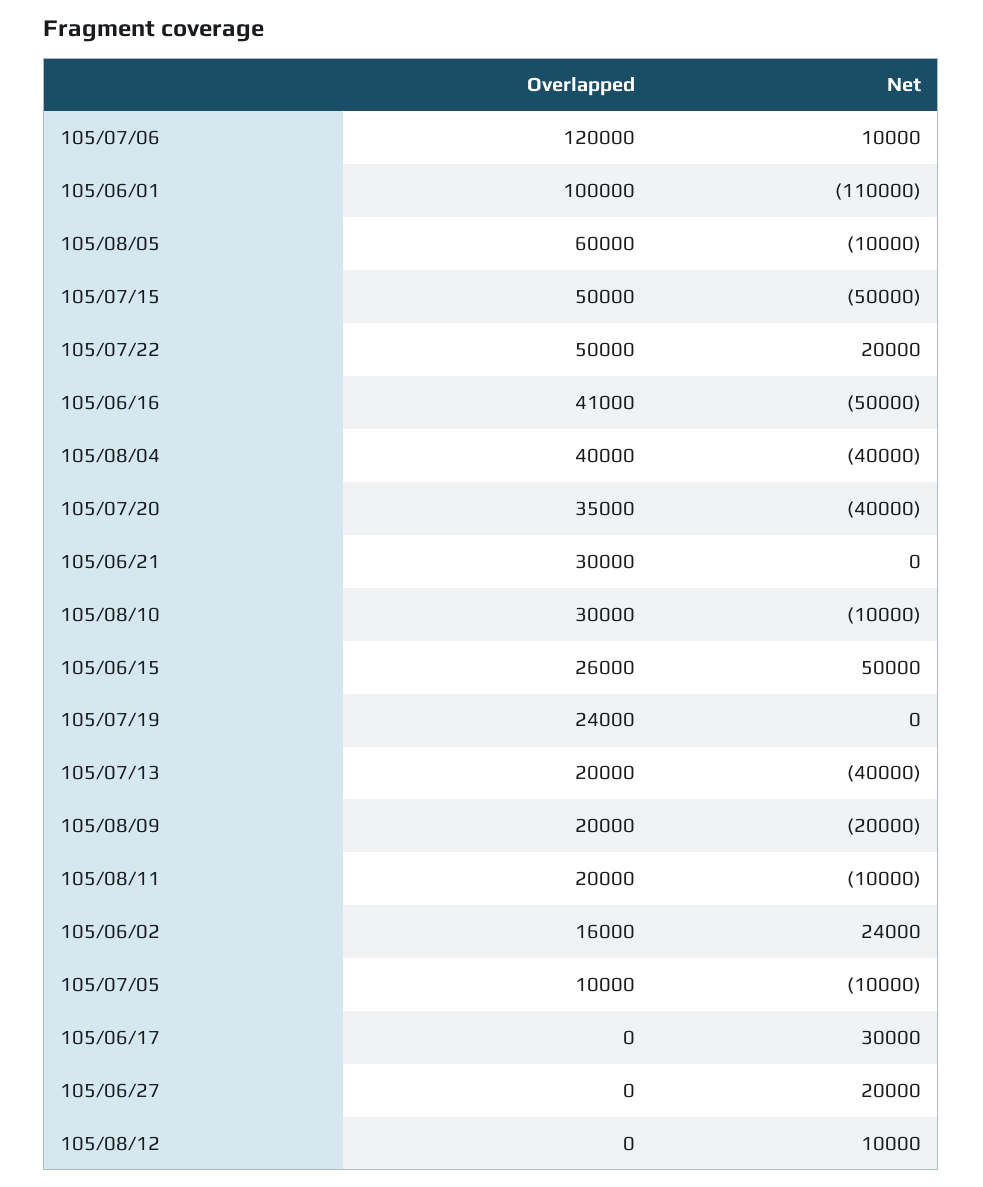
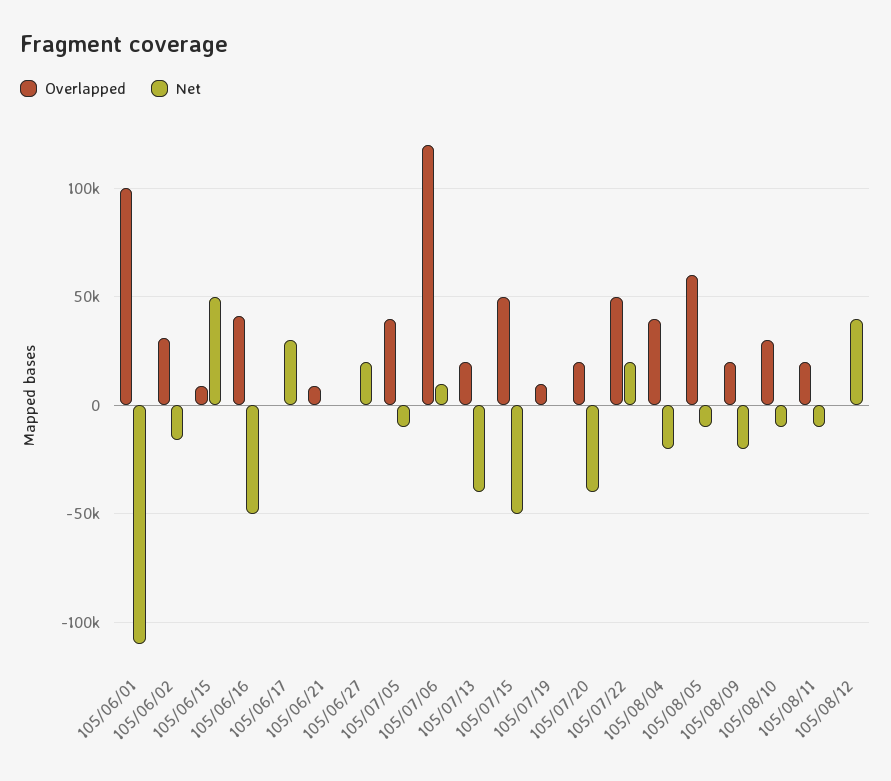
Net, 105/08/04: -40000 -> -20000
Overlapped, 105/07/20: 35000 -> 20000
Overlapped, 105/06/21: 30000 -> 10000
Overlapped, 105/06/15: 26000 -> 10000
Overlapped, 105/07/19: 24000 -> 10000
Overlapped, 105/06/02: 16000 -> 30000
Net, 105/06/02: 24000 -> -15000
Overlapped, 105/07/05: 10000 -> 40000
Net, 105/08/12: 10000 -> 40000

